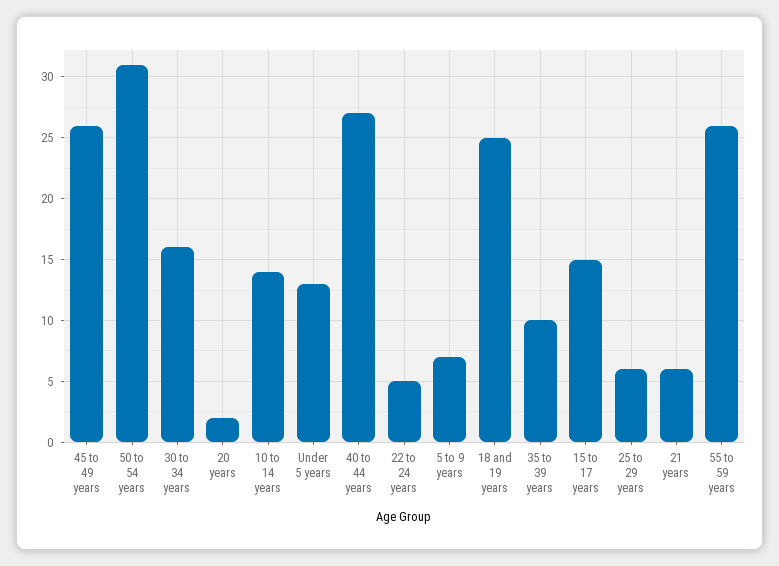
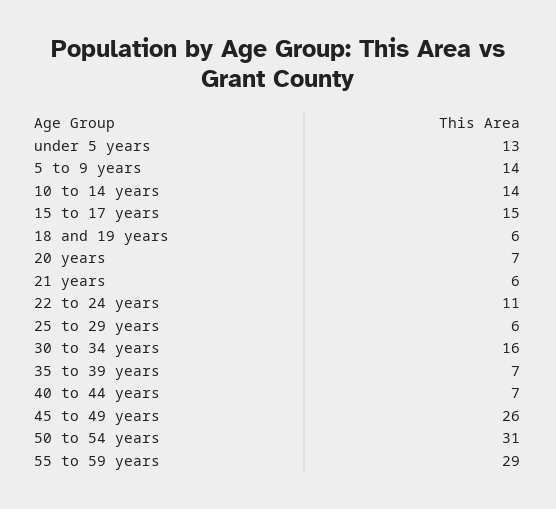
20 years: 2 -> 7
40 to 44 years: 27 -> 7
22 to 24 years: 5 -> 11
5 to 9 years: 7 -> 14
18 and 19 years: 25 -> 6
35 to 39 years: 10 -> 7
55 to 59 years: 26 -> 29

